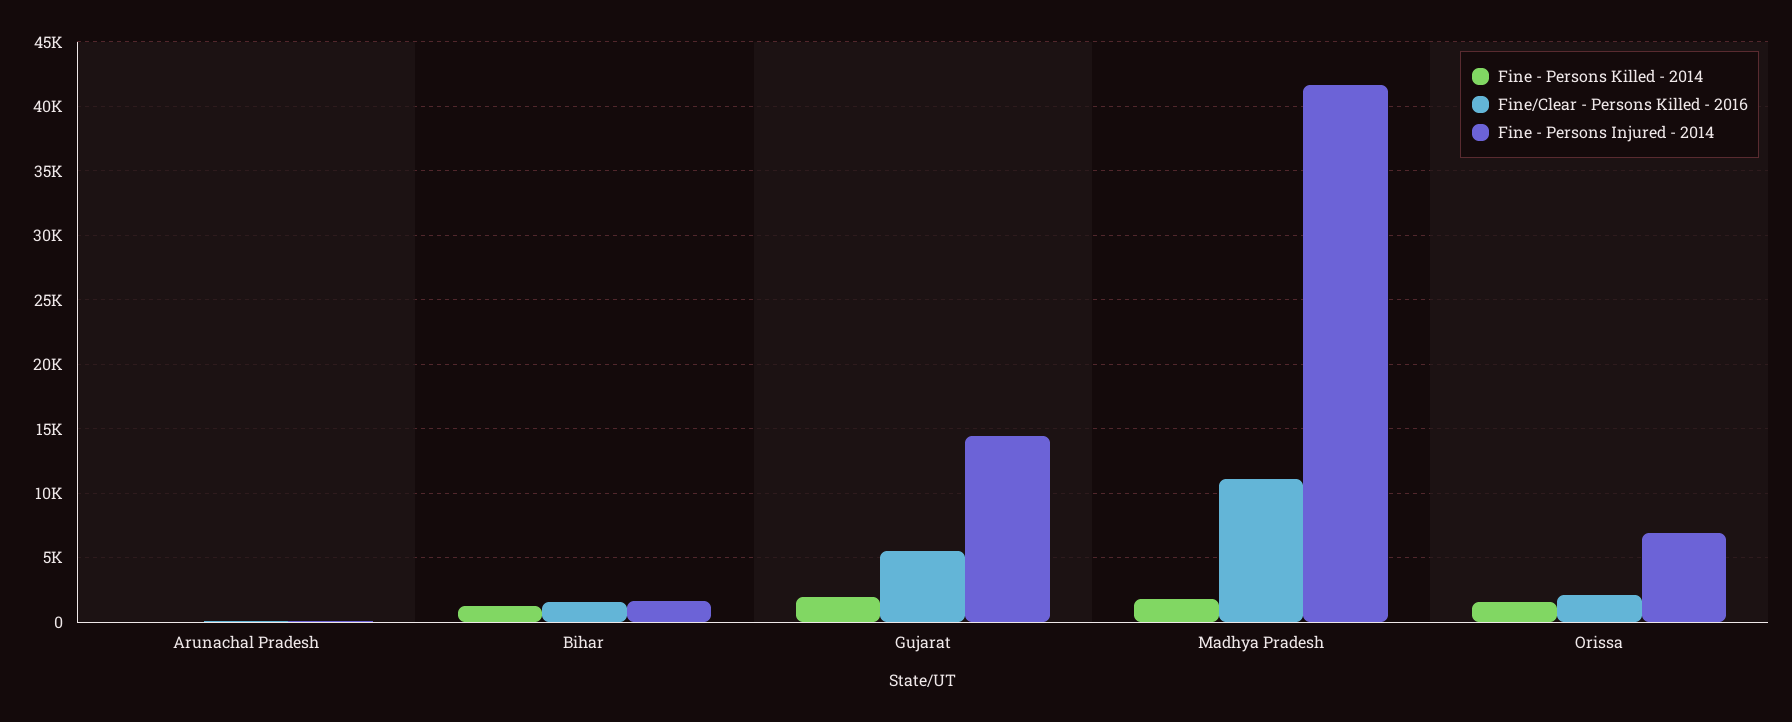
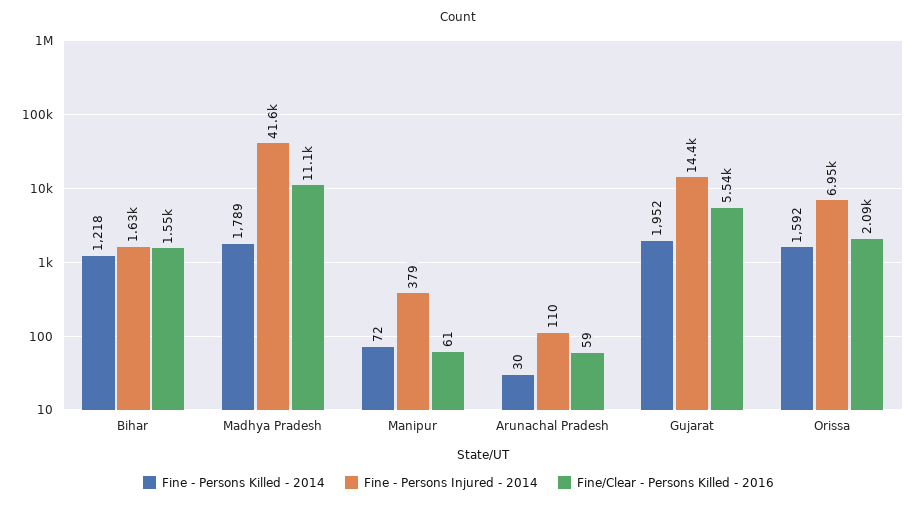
Fine - Persons Killed - 2014, Manipur: none -> 72
Fine - Persons Injured - 2014, Manipur: none -> 379
Fine/Clear - Persons Killed - 2016, Manipur: none -> 61

